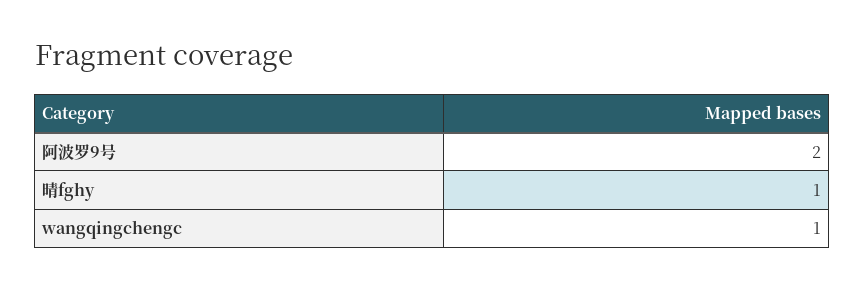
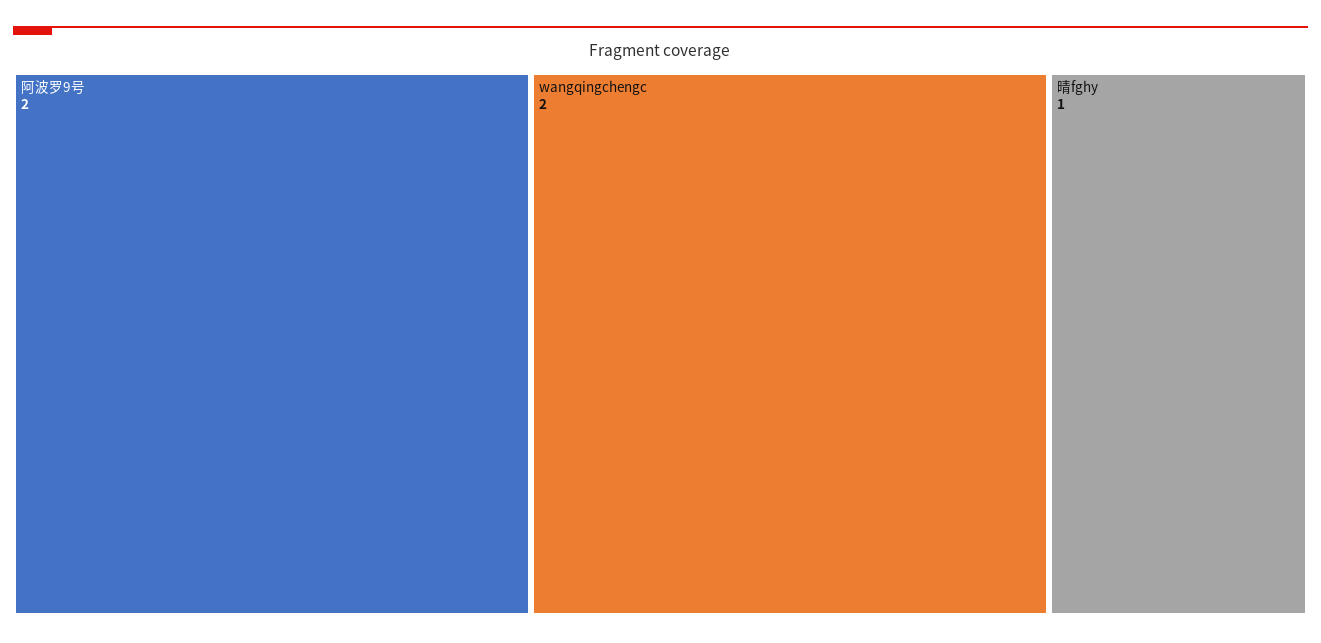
wangqingchengc: 1 -> 2

